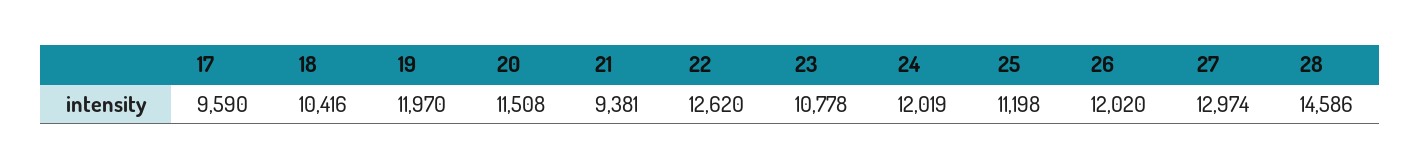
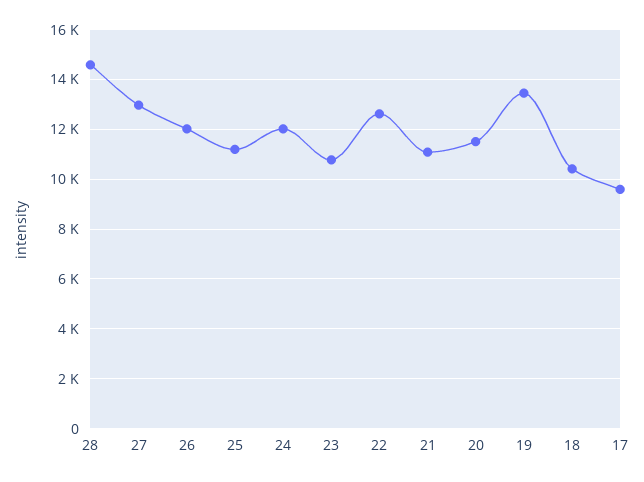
19: 11970 -> 13500
21: 9381 -> 11000

